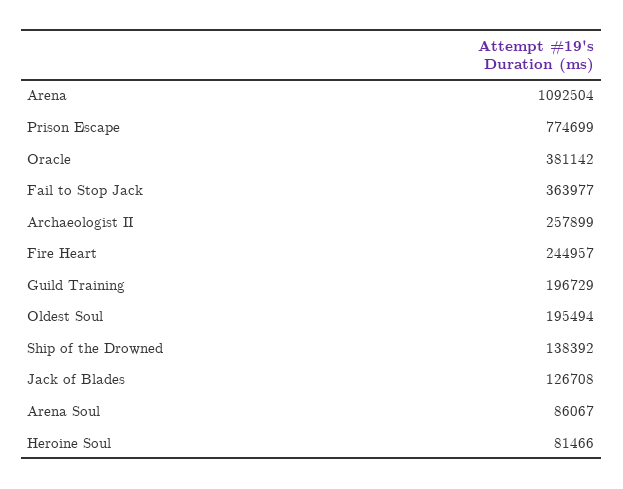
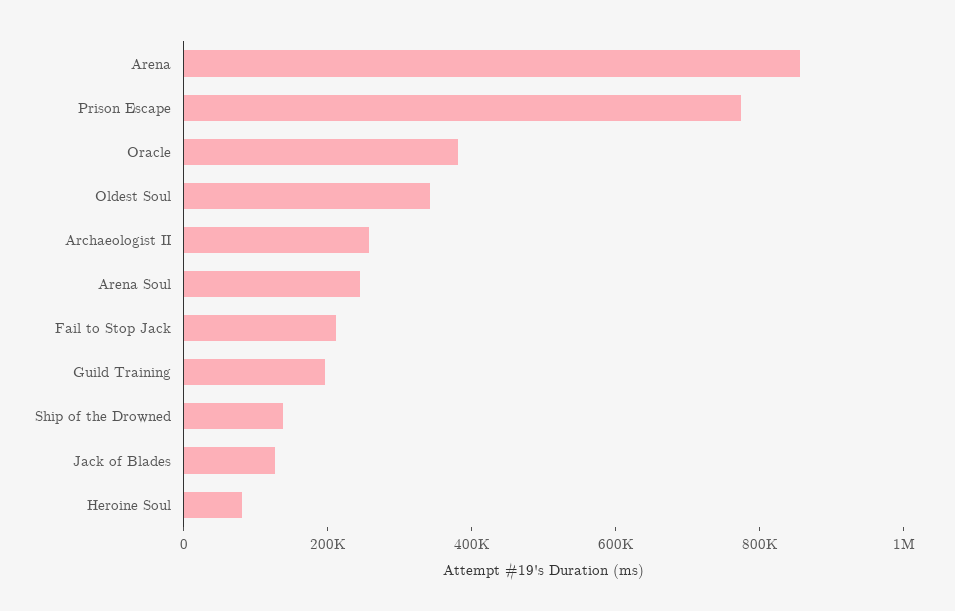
Arena: 1092504 -> 850000
Fail to Stop Jack: 363977 -> 200000
Fire Heart: 244957 -> none
Oldest Soul: 195494 -> 350000
Arena Soul: 86067 -> 250000

